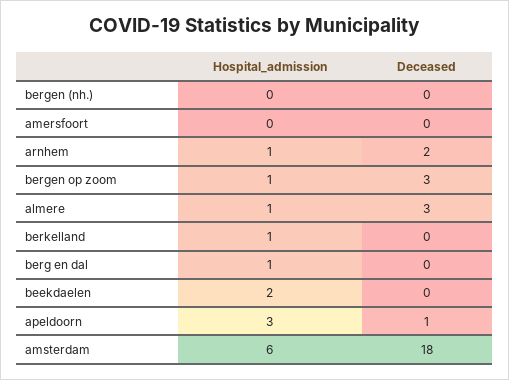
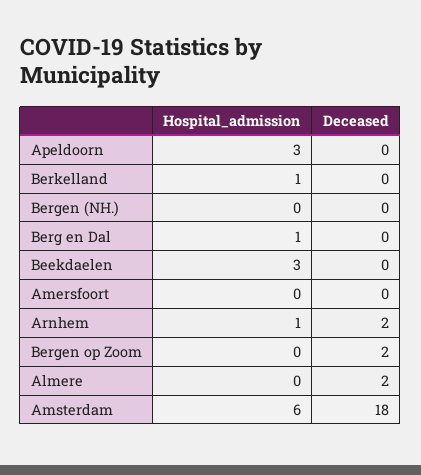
Hospital_admission, bergen op zoom: 1 -> 0
Deceased, bergen op zoom: 3 -> 2
Hospital_admission, almere: 1 -> 0
Deceased, almere: 3 -> 2
Hospital_admission, beekdaelen: 2 -> 3
Deceased, apeldoorn: 1 -> 0

